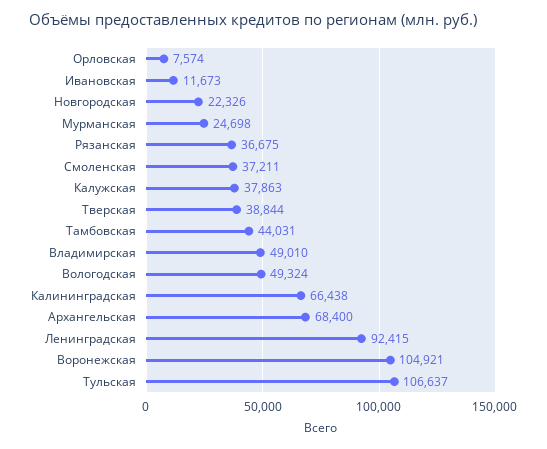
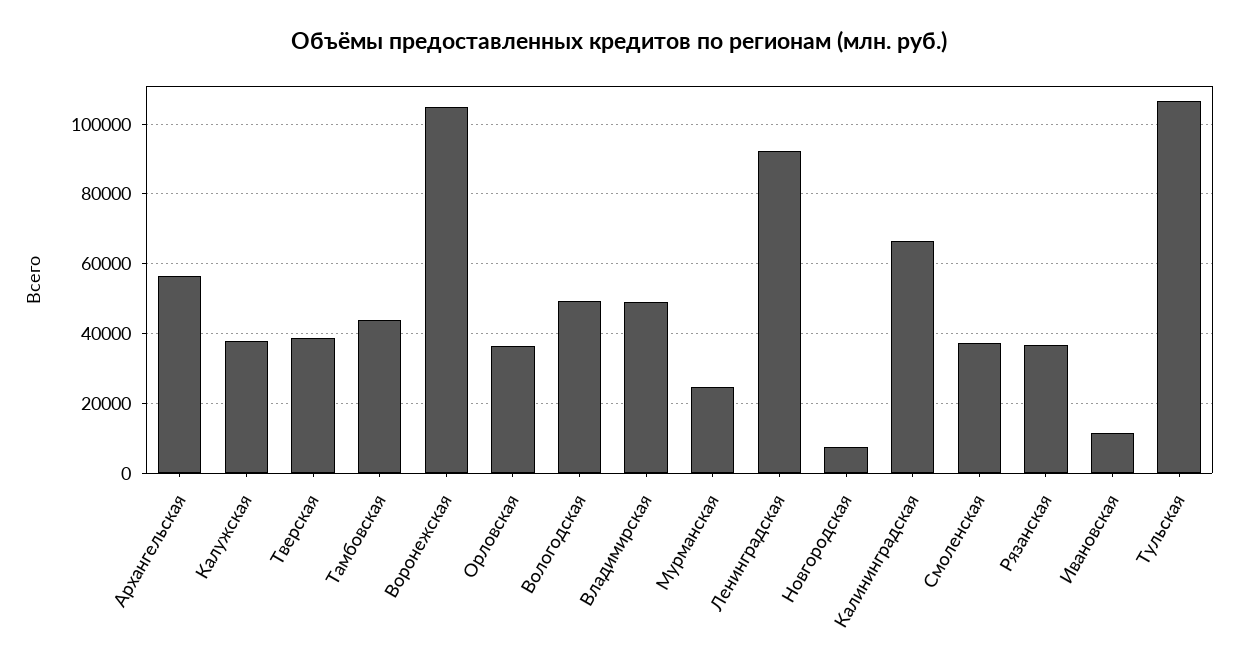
Орловская: 7574 -> 36000
Новгородская: 22326 -> 8000
Архангельская: 68400 -> 56000

